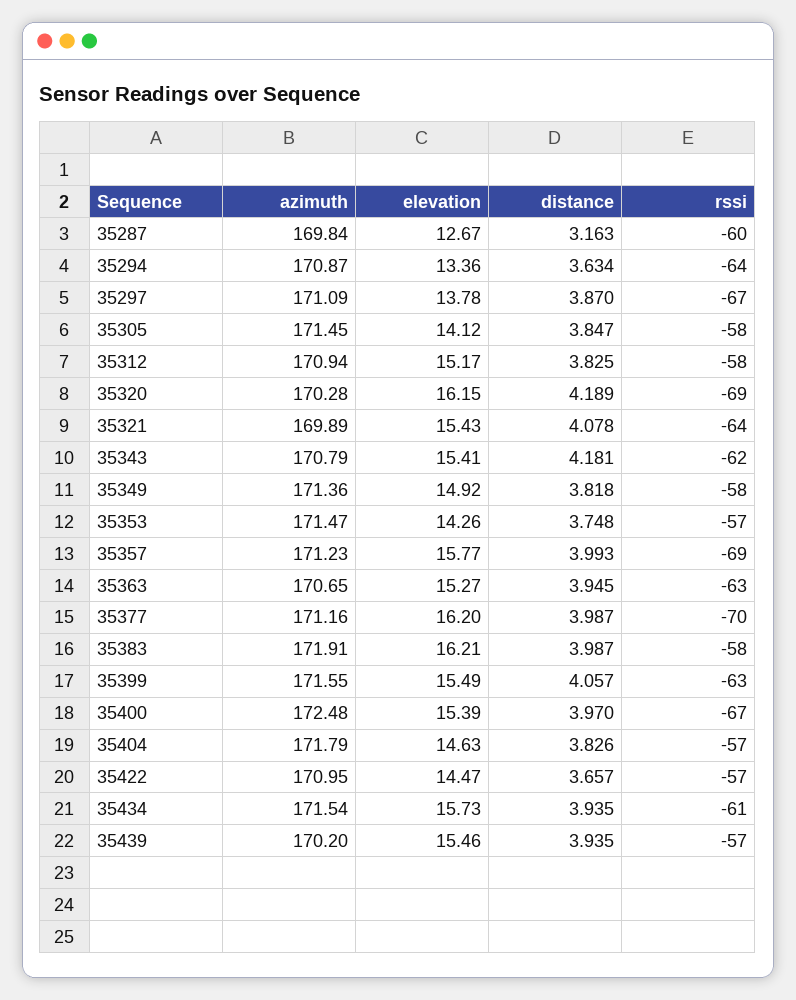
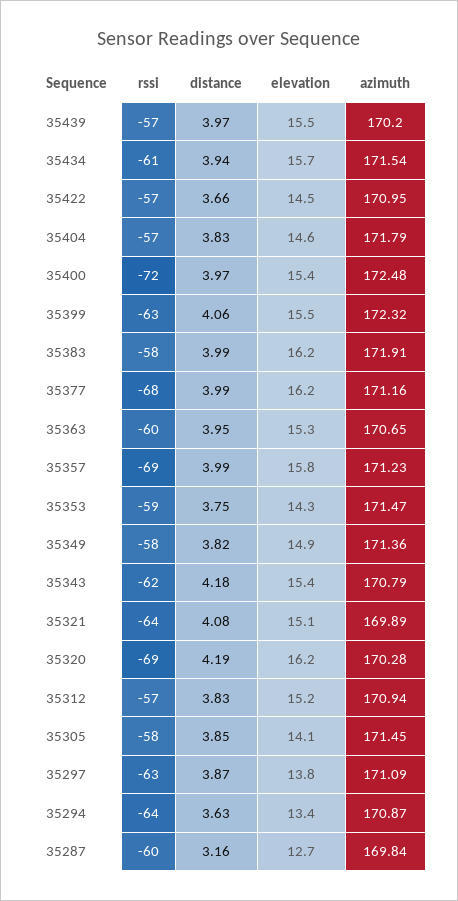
rssi, 35297: -67 -> -63
rssi, 35312: -58 -> -57
elevation, 35321: 15.43 -> 15.1
rssi, 35353: -57 -> -59
rssi, 35363: -63 -> -60
rssi, 35377: -70 -> -68
azimuth, 35399: 171.55 -> 172.32
rssi, 35400: -67 -> -72
distance, 35439: 3.935 -> 3.97

